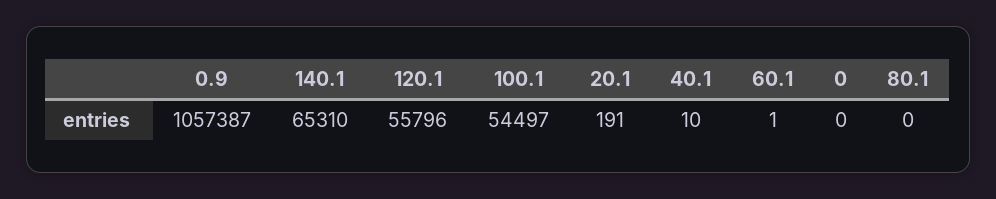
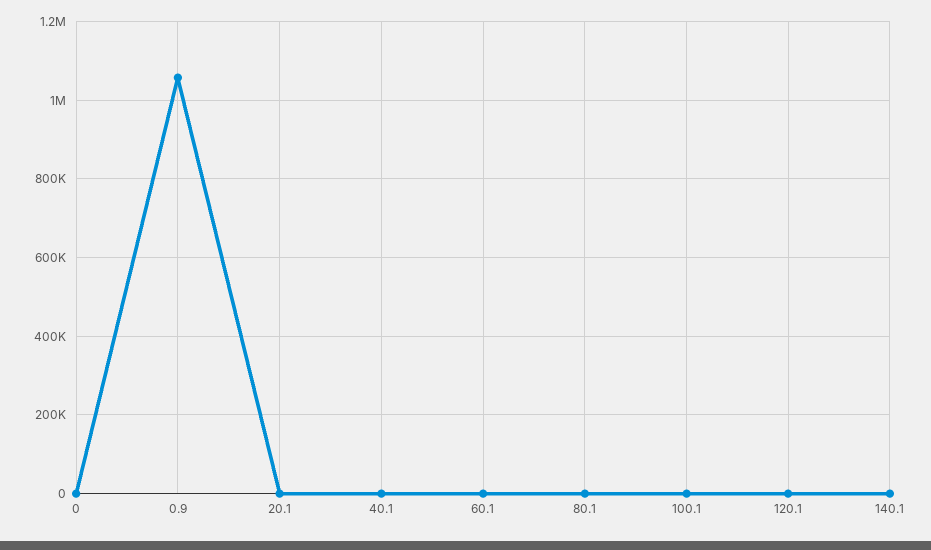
140.1: 65310 -> 0
120.1: 55796 -> 0
100.1: 54497 -> 0

